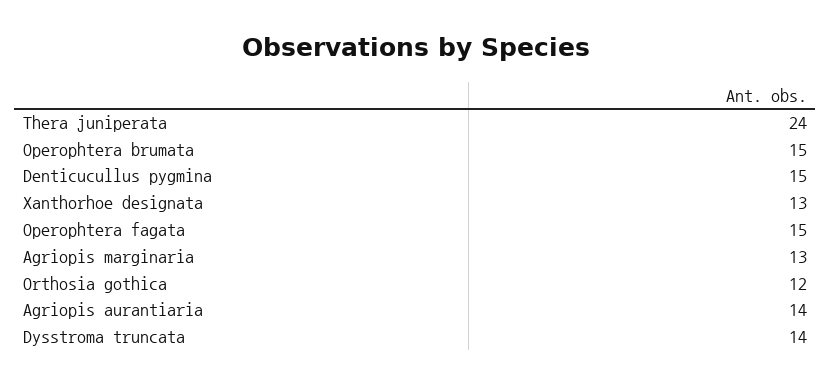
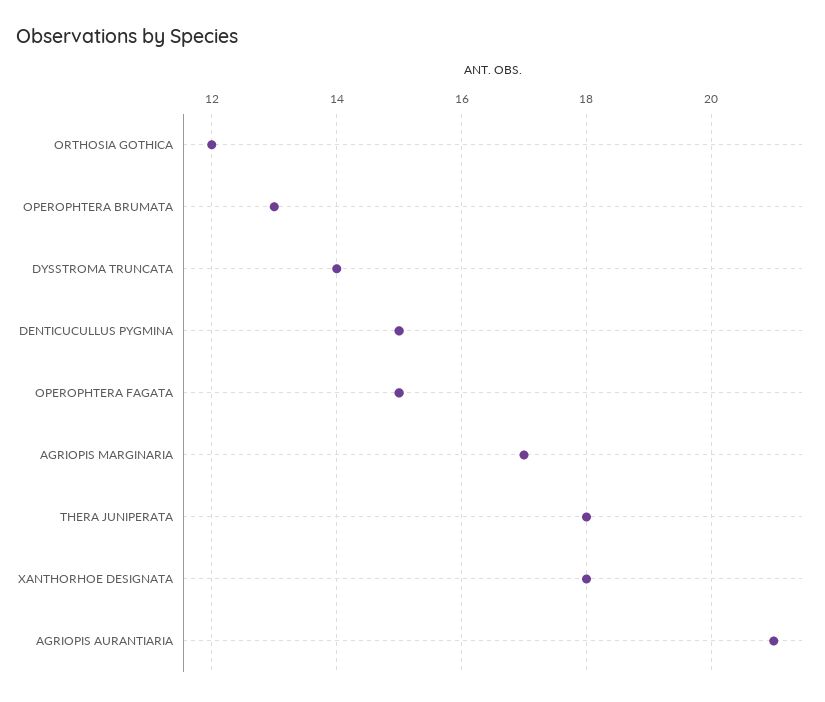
Thera juniperata: 24 -> 18
Operophtera brumata: 15 -> 13
Xanthorhoe designata: 13 -> 18
Agriopis marginaria: 13 -> 17
Agriopis aurantiaria: 14 -> 21

